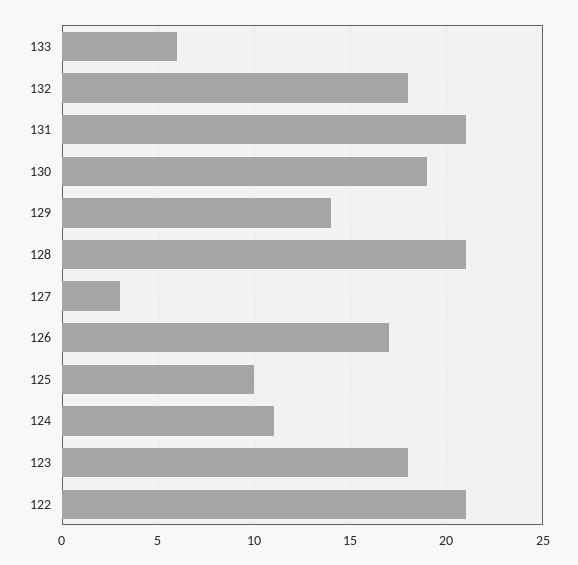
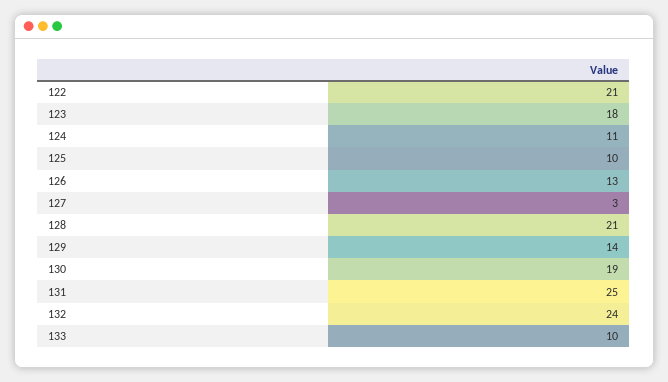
133: 6 -> 10
132: 18 -> 24
131: 21 -> 25
126: 17 -> 13

